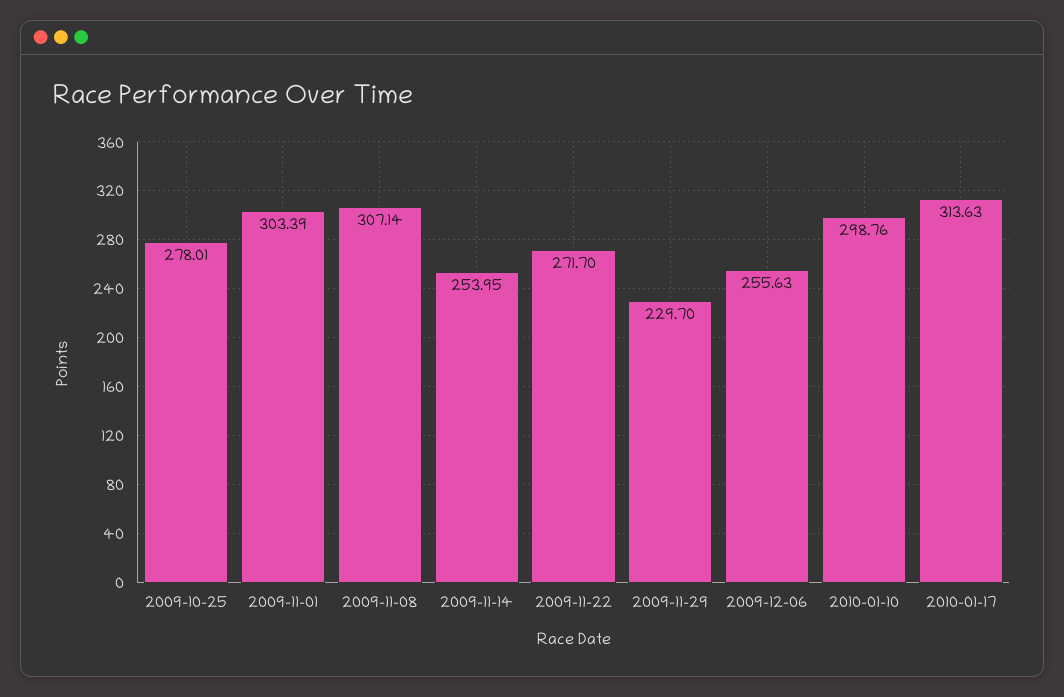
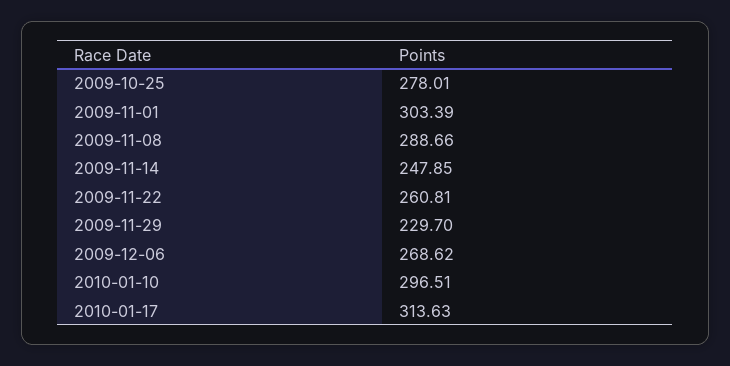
2009-11-08: 307.14 -> 288.66
2009-11-14: 253.95 -> 247.85
2009-11-22: 271.7 -> 260.81
2009-12-06: 255.63 -> 268.62
2010-01-10: 298.76 -> 296.51

